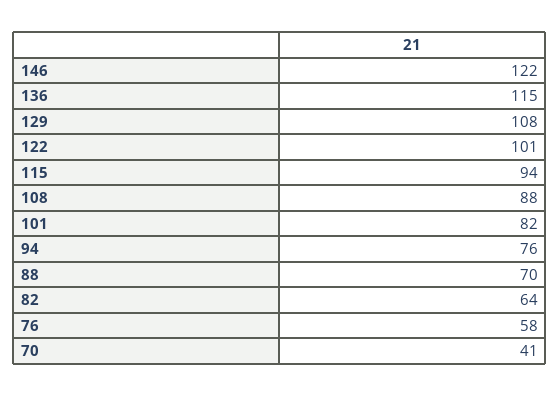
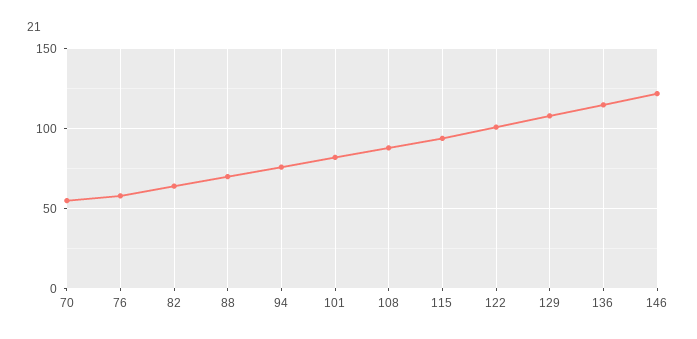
70: 41 -> 55

